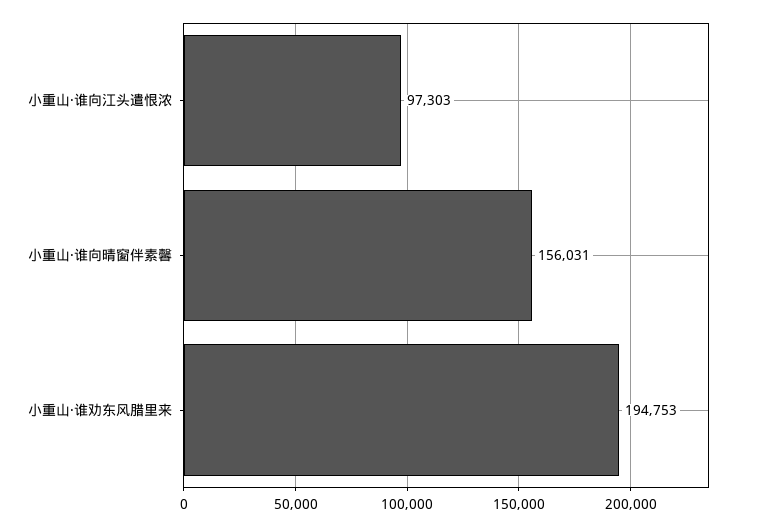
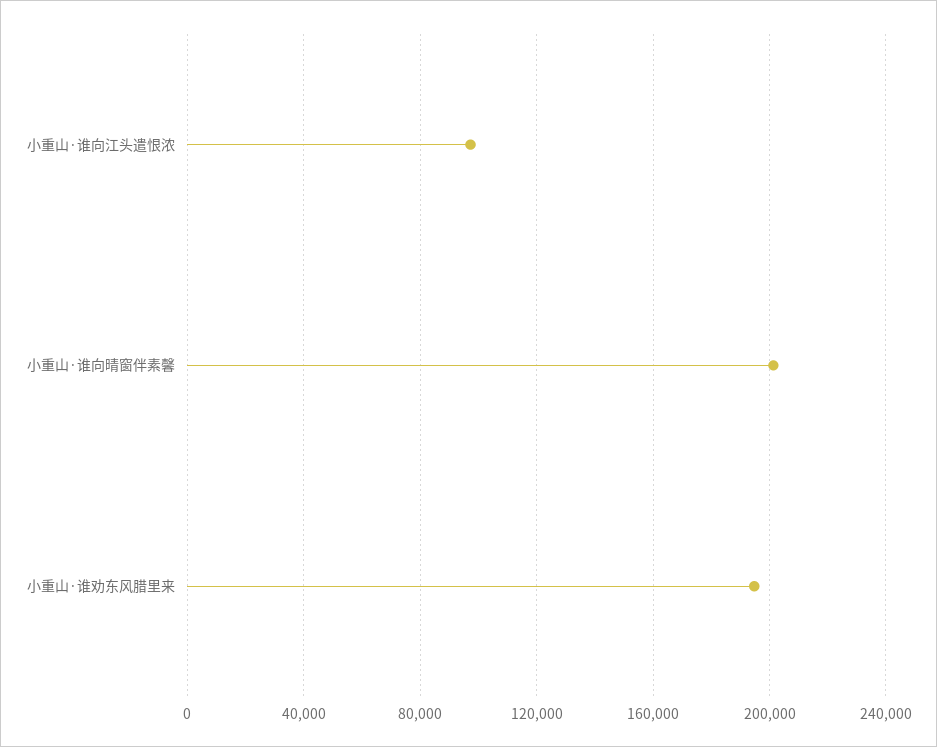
小重山·谁向晴窗伴素馨: 156031 -> 200000

